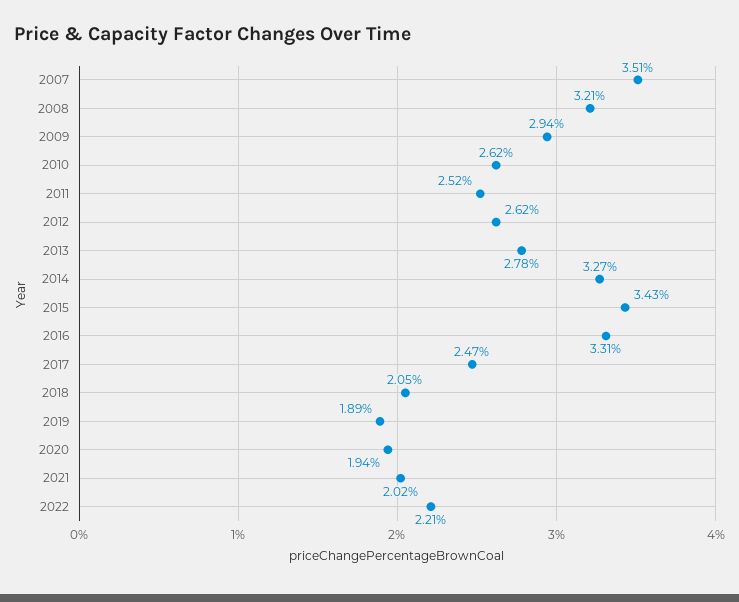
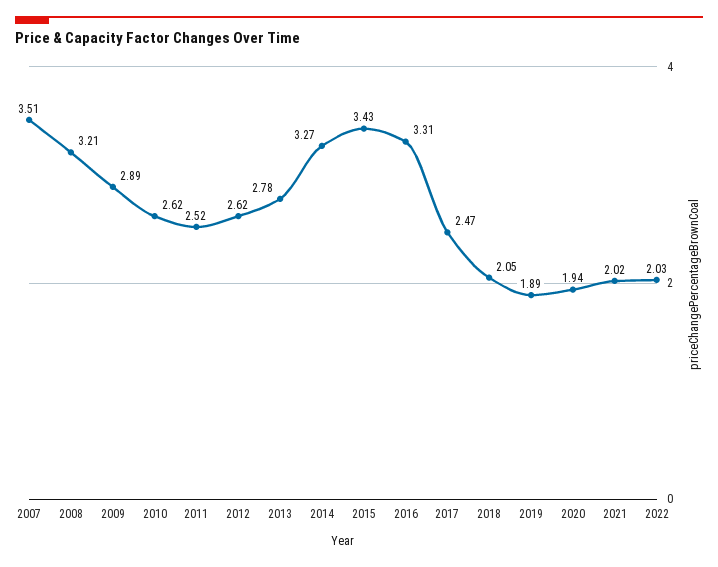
2009: 2.94 -> 2.89
2022: 2.21 -> 2.03

